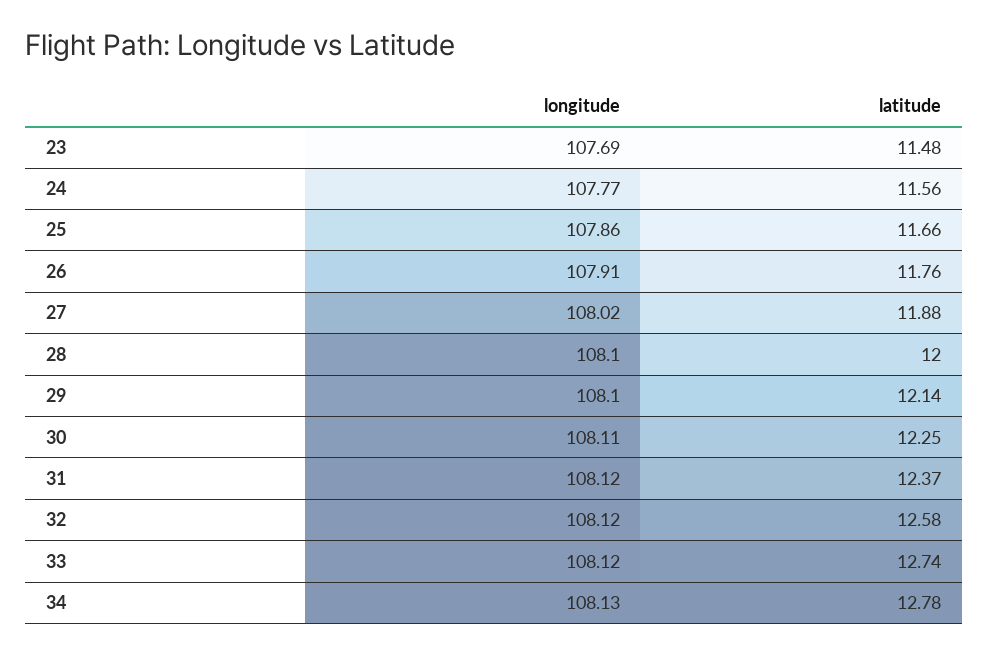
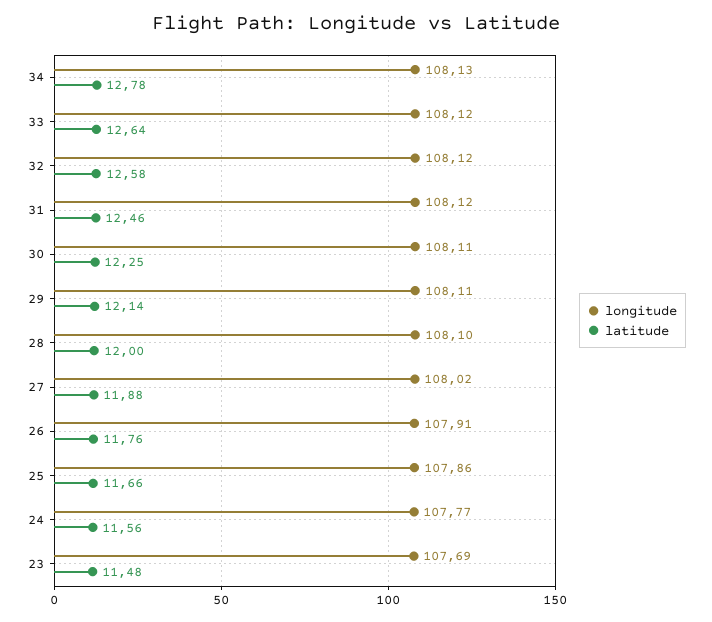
longitude, 29: 108.1 -> 108.11
latitude, 31: 12.37 -> 12.46
latitude, 33: 12.74 -> 12.64

